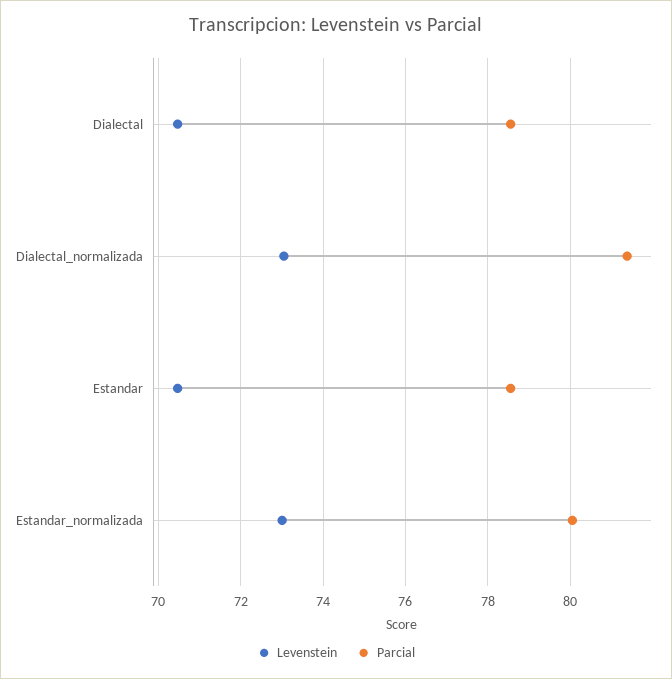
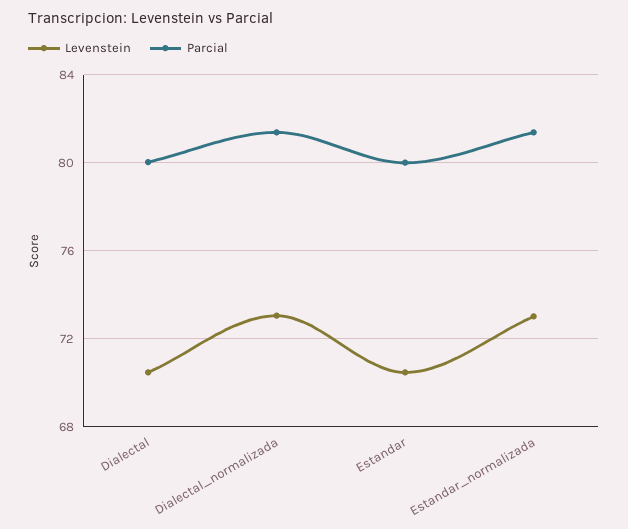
Parcial, Dialectal: 78.6 -> 80
Parcial, Estandar: 78.6 -> 80
Parcial, Estandar_normalizada: 80 -> 81.5

